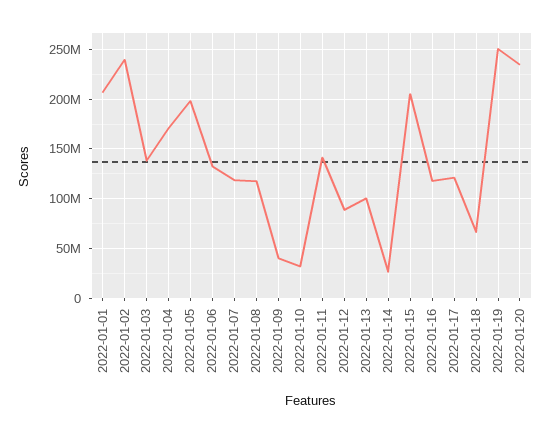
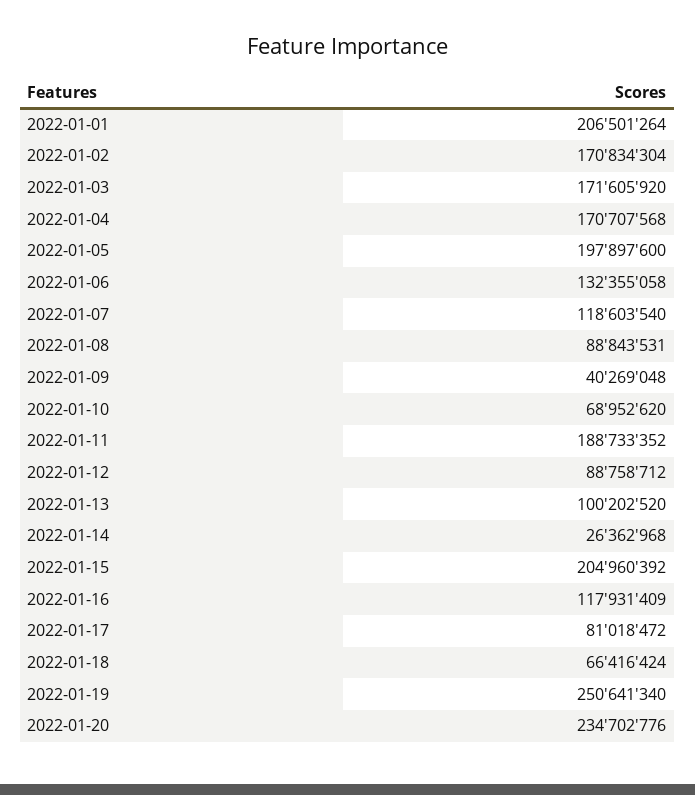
2022-01-02: 240000000 -> 170834304
2022-01-03: 140000000 -> 171605920
2022-01-08: 120000000 -> 88843531
2022-01-10: 30000000 -> 68952620
2022-01-11: 140000000 -> 188733352
2022-01-17: 120000000 -> 81018472

